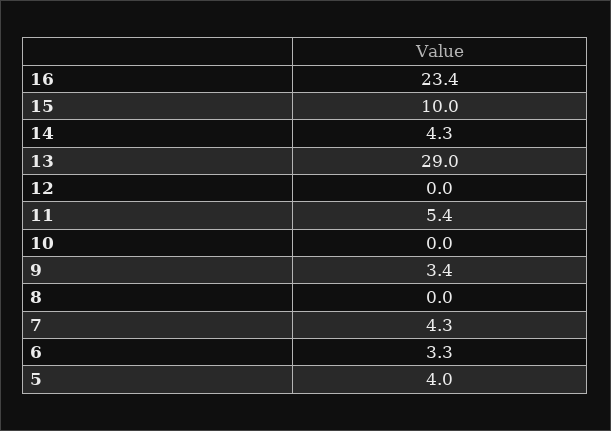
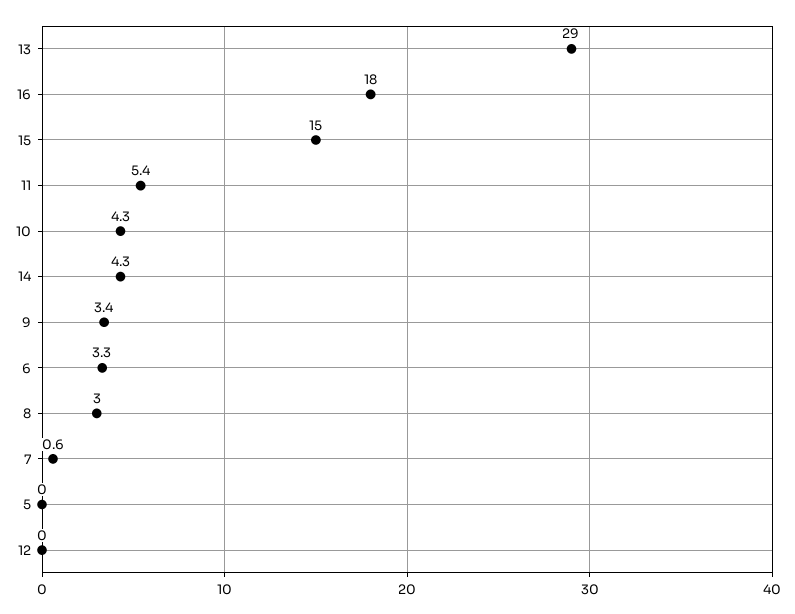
16: 23.4 -> 18
15: 10 -> 15
10: 0 -> 4.3
8: 0 -> 3
7: 4.3 -> 0.6
5: 4 -> 0

